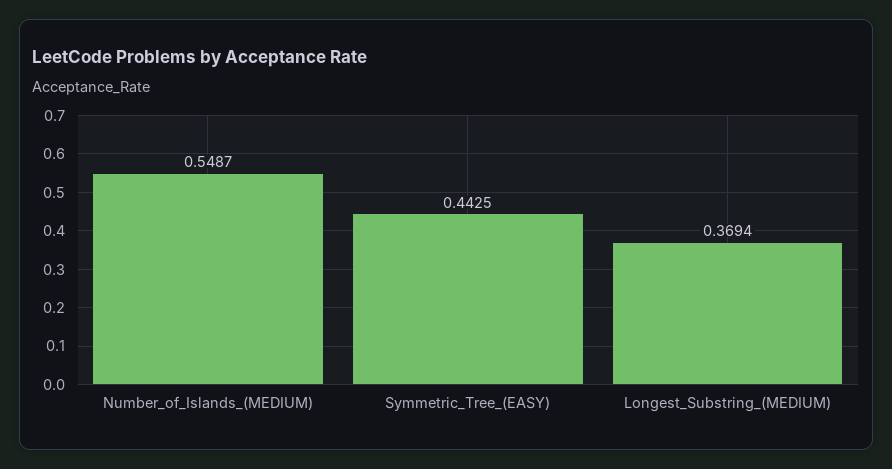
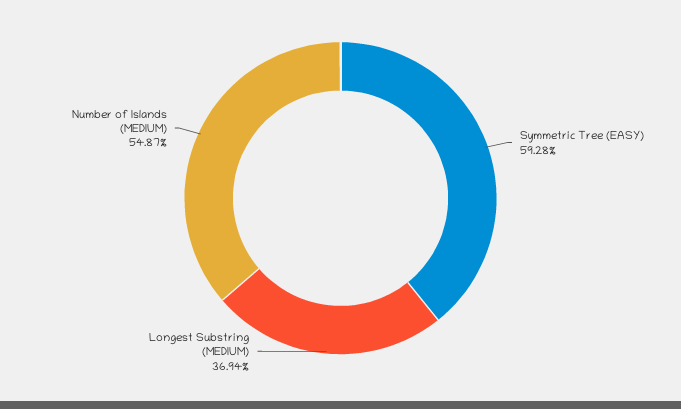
Symmetric_Tree_(EASY): 0.4425 -> 0.5928

